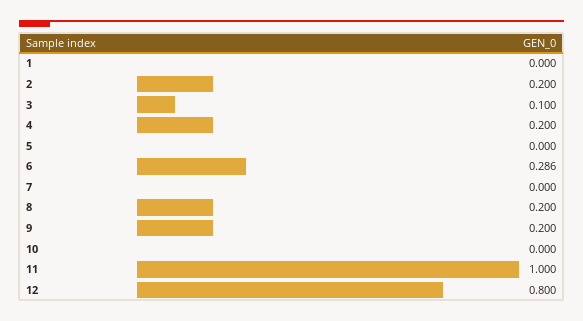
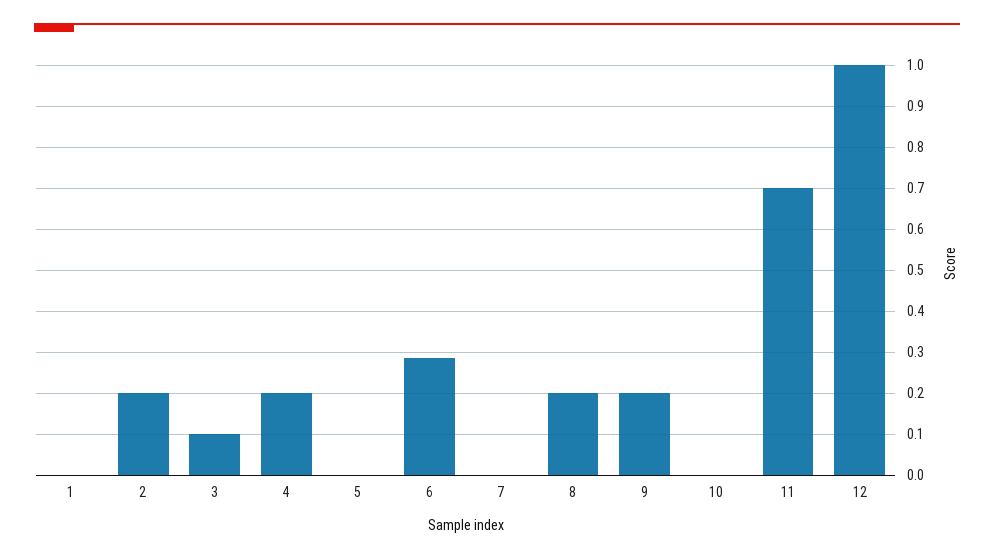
11: 1 -> 0.7
12: 0.8 -> 1

